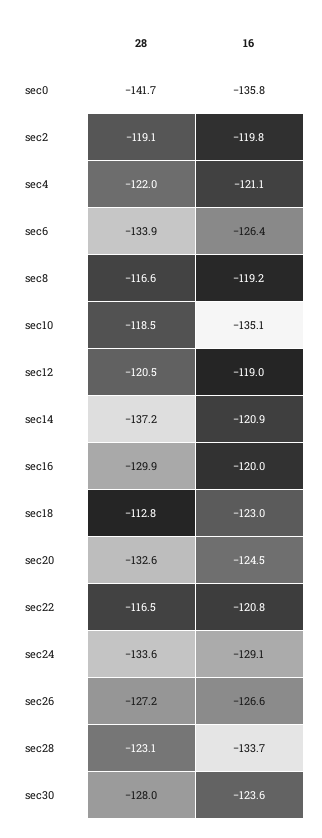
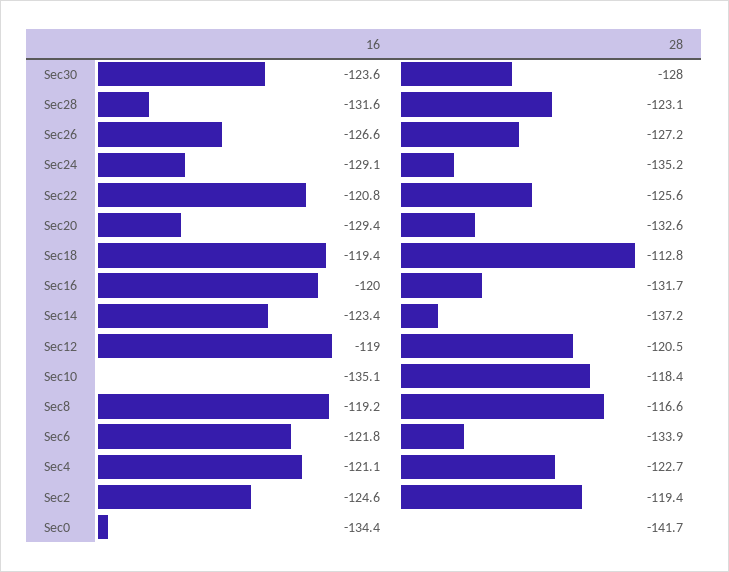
16, sec0: -135.8 -> -134.4
28, sec2: -119.1 -> -119.4
16, sec2: -119.8 -> -124.6
28, sec4: -122 -> -122.7
16, sec6: -126.4 -> -121.8
28, sec10: -118.5 -> -118.4
16, sec14: -120.9 -> -123.4
28, sec16: -129.9 -> -131.7
16, sec18: -123 -> -119.4
16, sec20: -124.5 -> -129.4
28, sec22: -116.5 -> -125.6
28, sec24: -133.6 -> -135.2
16, sec28: -133.7 -> -131.6

